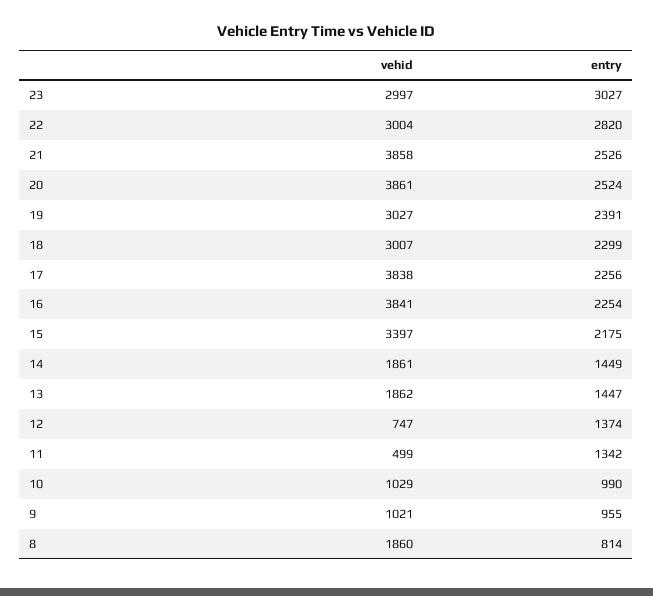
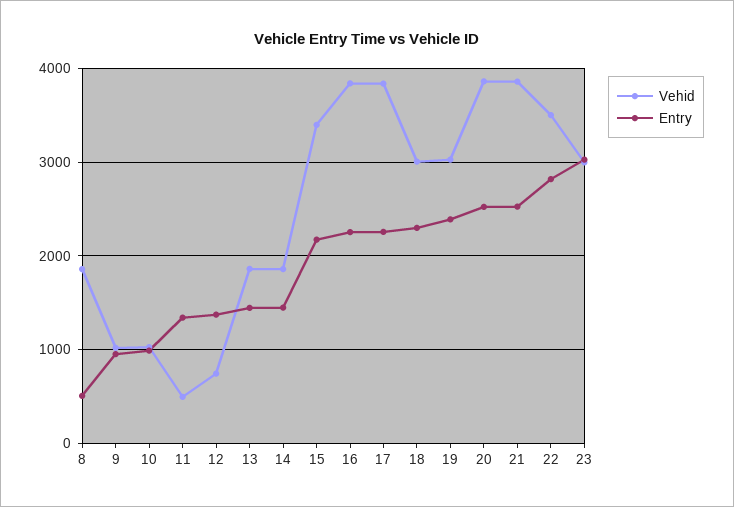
vehid, 22: 3004 -> 3500
entry, 8: 814 -> 500

